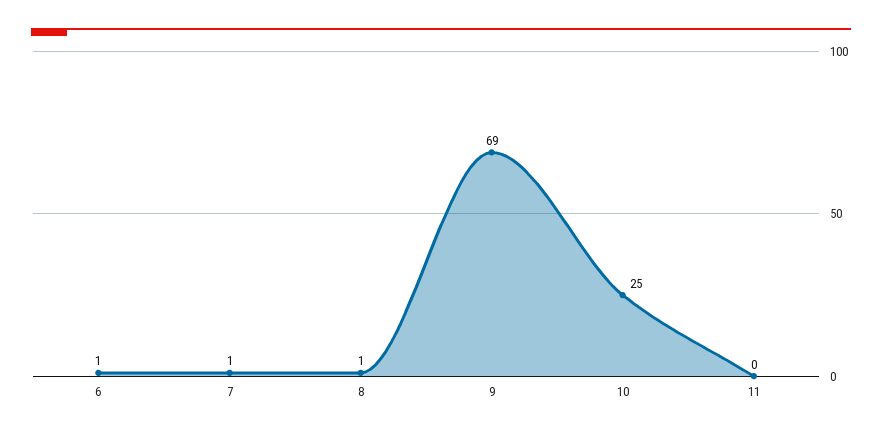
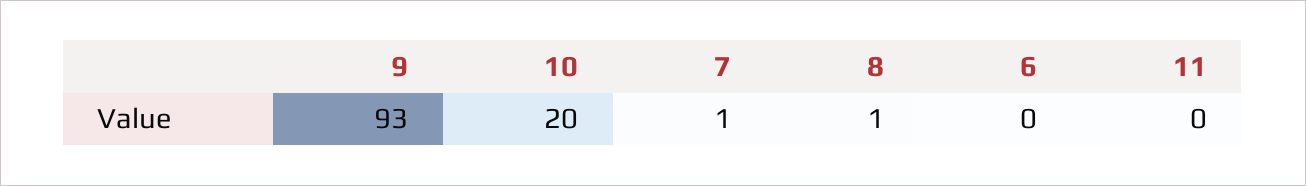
6: 1 -> 0
9: 69 -> 93
10: 25 -> 20

